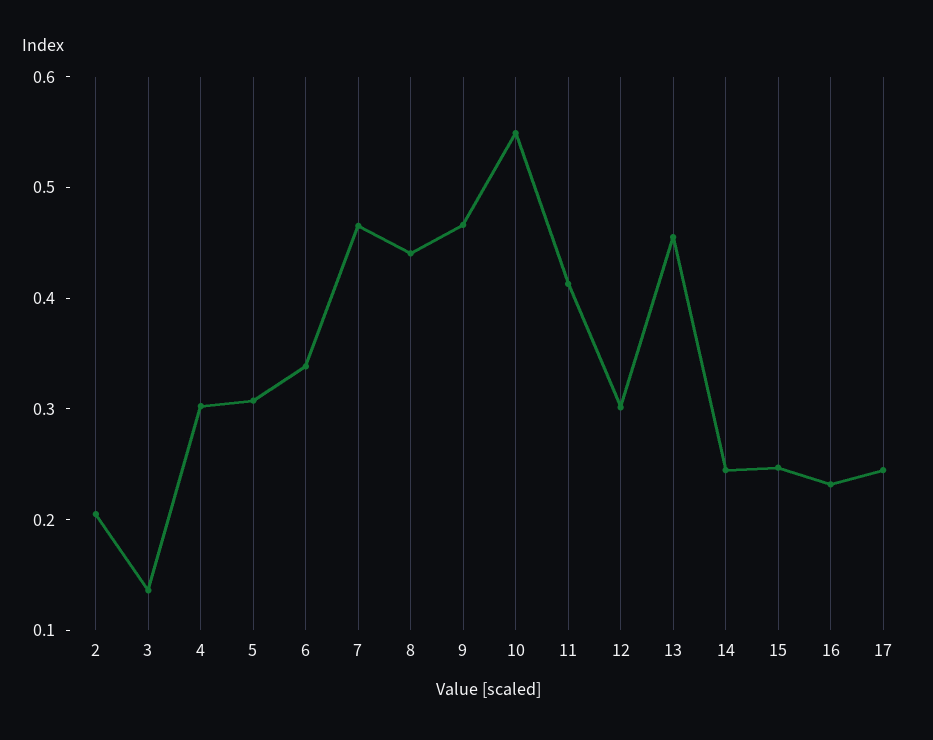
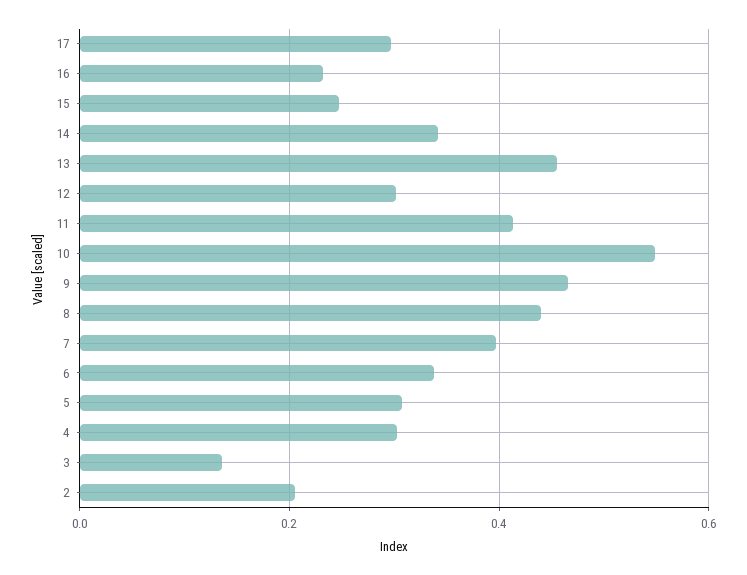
7: 0.46 -> 0.4
14: 0.24 -> 0.34
17: 0.24 -> 0.3

